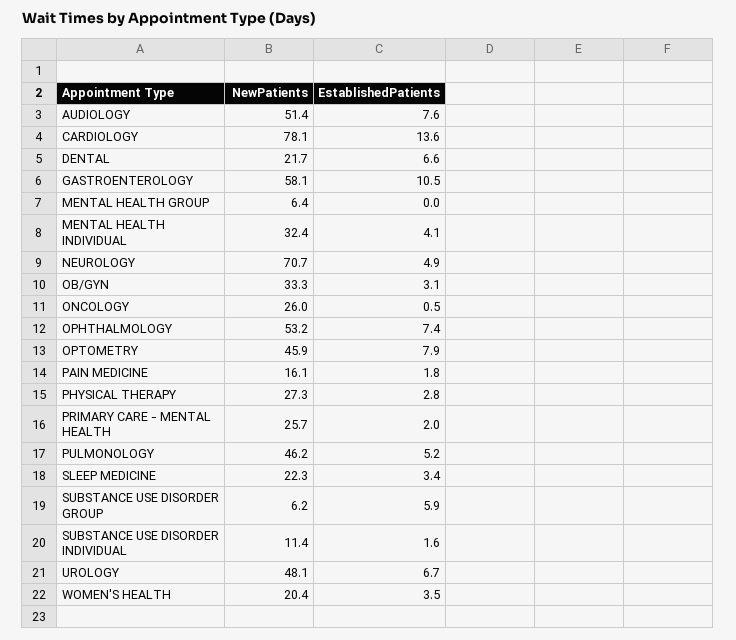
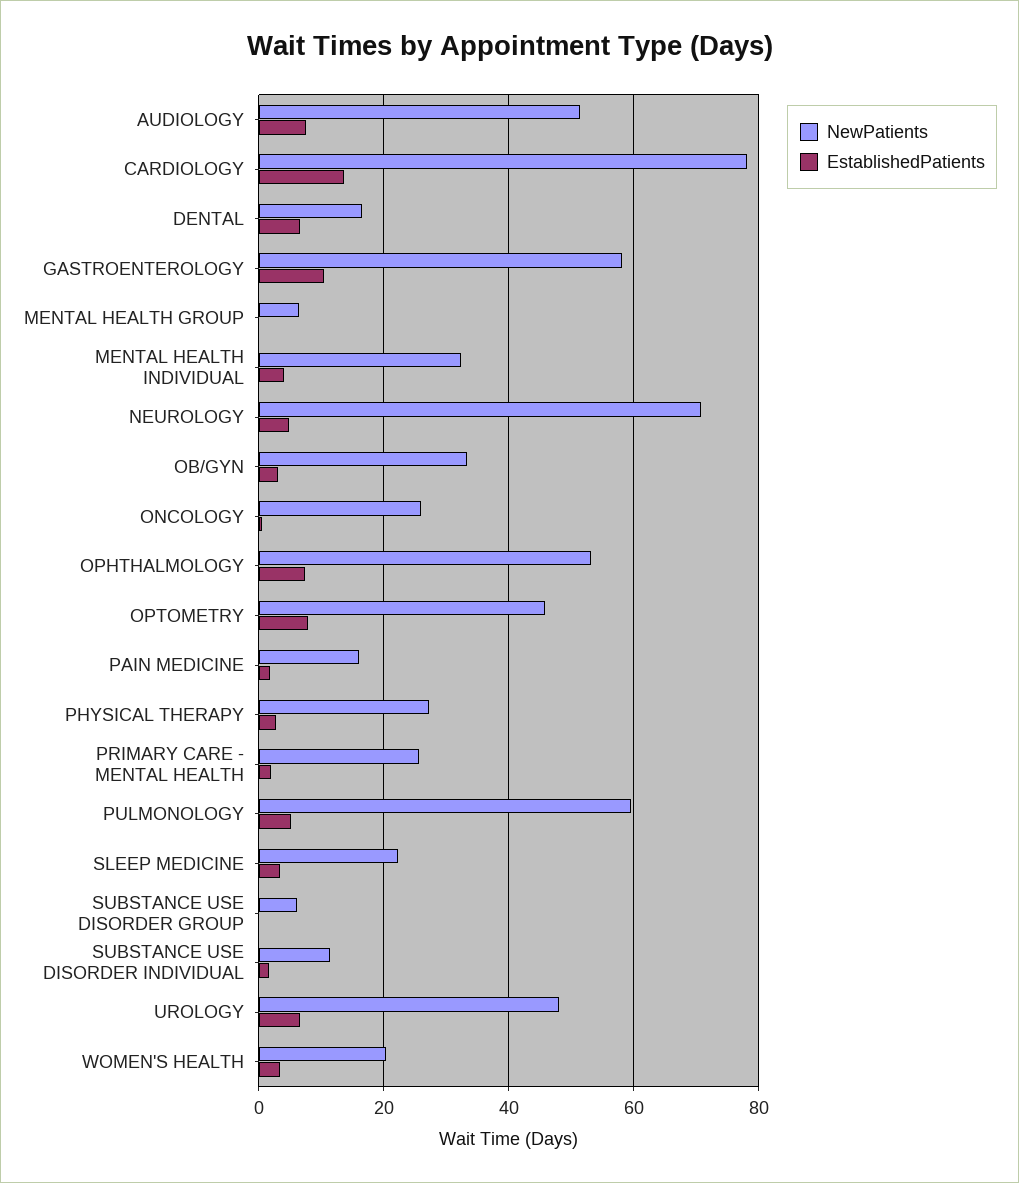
NewPatients, DENTAL: 21.7 -> 16
NewPatients, PULMONOLOGY: 46.2 -> 60
EstablishedPatients, SUBSTANCE USE DISORDER GROUP: 5.9 -> 0

